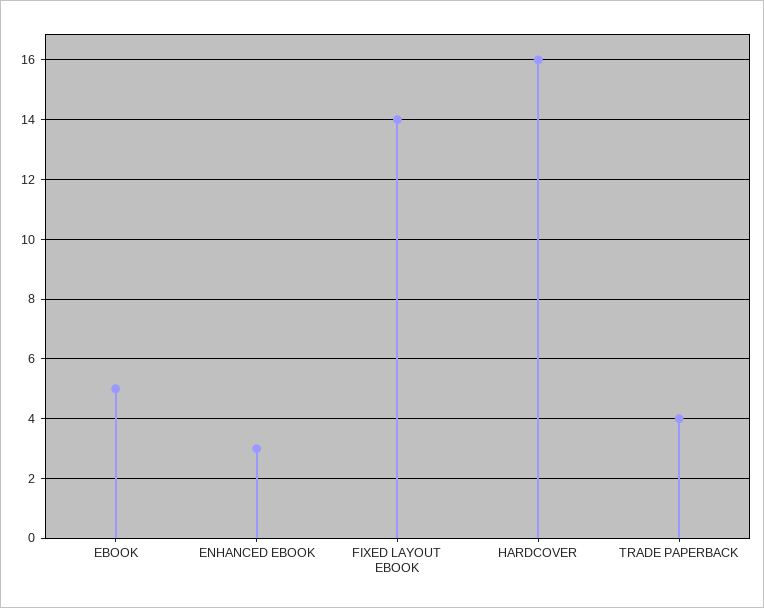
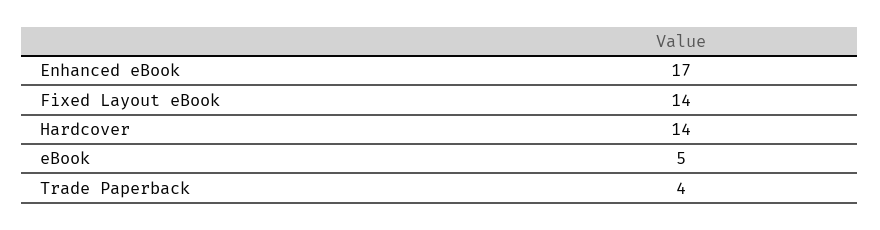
ENHANCED EBOOK: 3 -> 17
HARDCOVER: 16 -> 14

